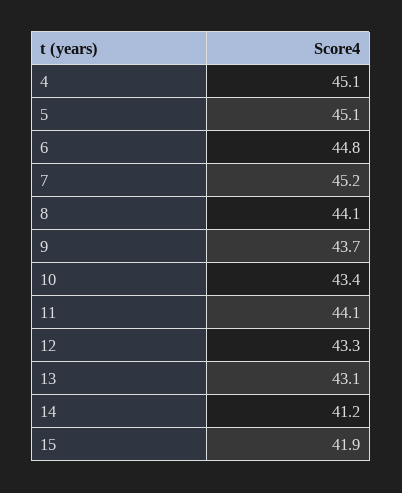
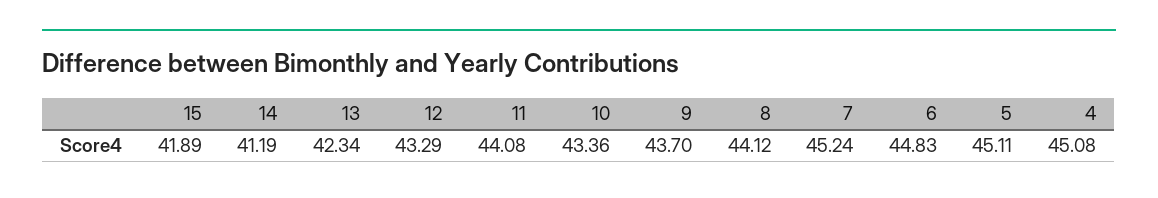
13: 43.1 -> 42.34

